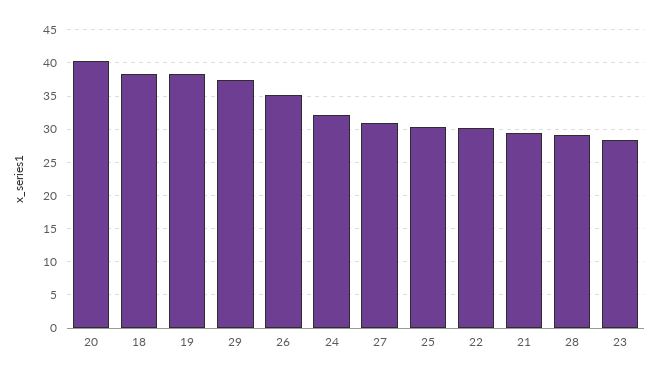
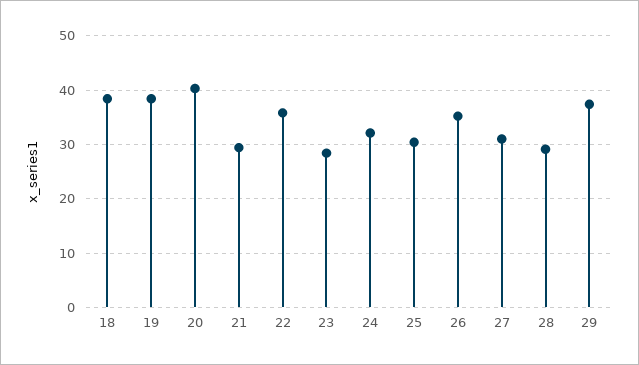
22: 30 -> 36

